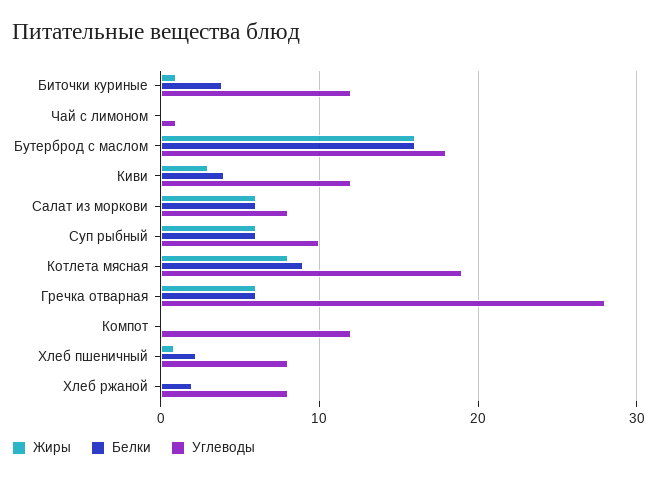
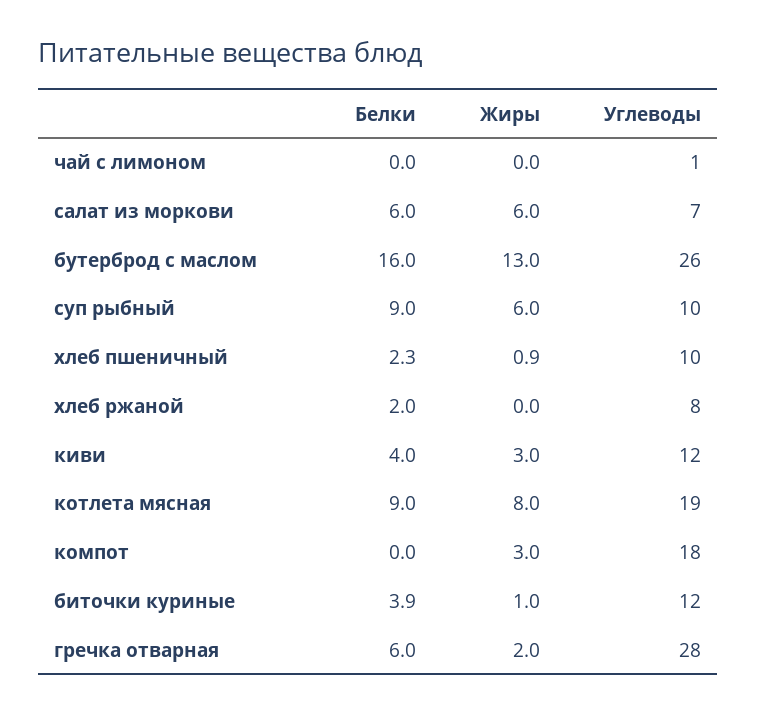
Жиры, Бутерброд с маслом: 16 -> 13
Углеводы, Бутерброд с маслом: 18 -> 26
Углеводы, Салат из моркови: 8 -> 7
Белки, Суп рыбный: 6 -> 9
Жиры, Гречка отварная: 6 -> 2
Жиры, Компот: 0 -> 3
Углеводы, Компот: 12 -> 18
Углеводы, Хлеб пшеничный: 8 -> 10

